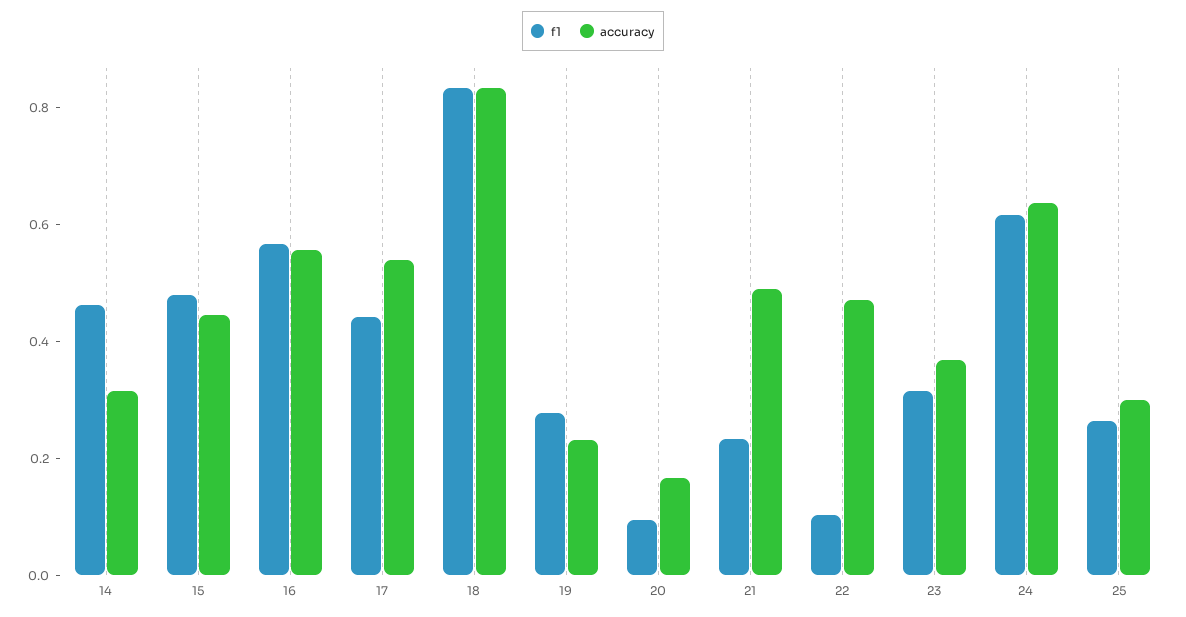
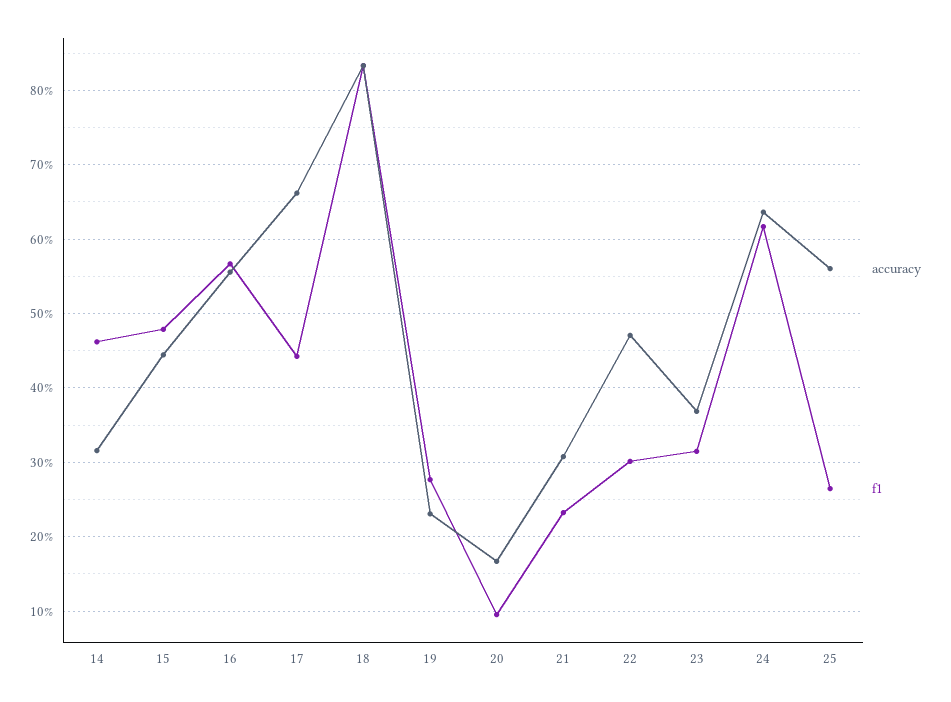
accuracy, 17: 0.55 -> 0.66
accuracy, 21: 0.5 -> 0.31
f1, 22: 0.1 -> 0.3
accuracy, 25: 0.3 -> 0.56

